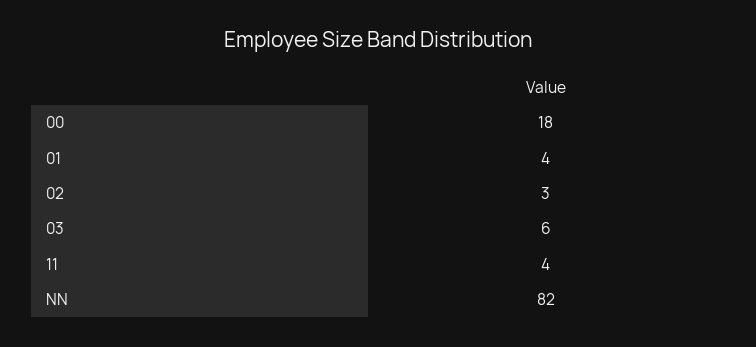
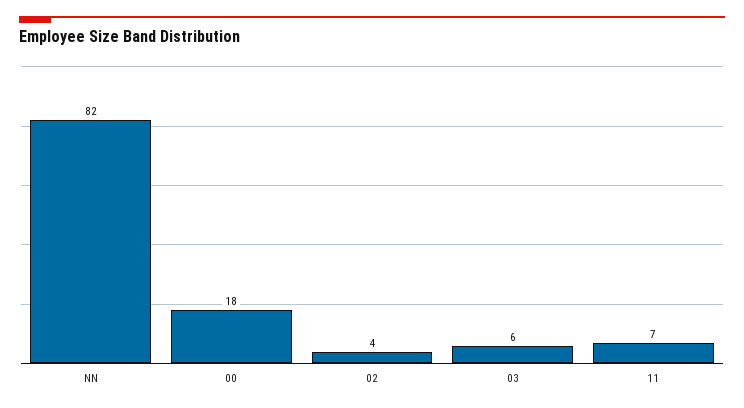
01: 4 -> none
02: 3 -> 4
11: 4 -> 7

